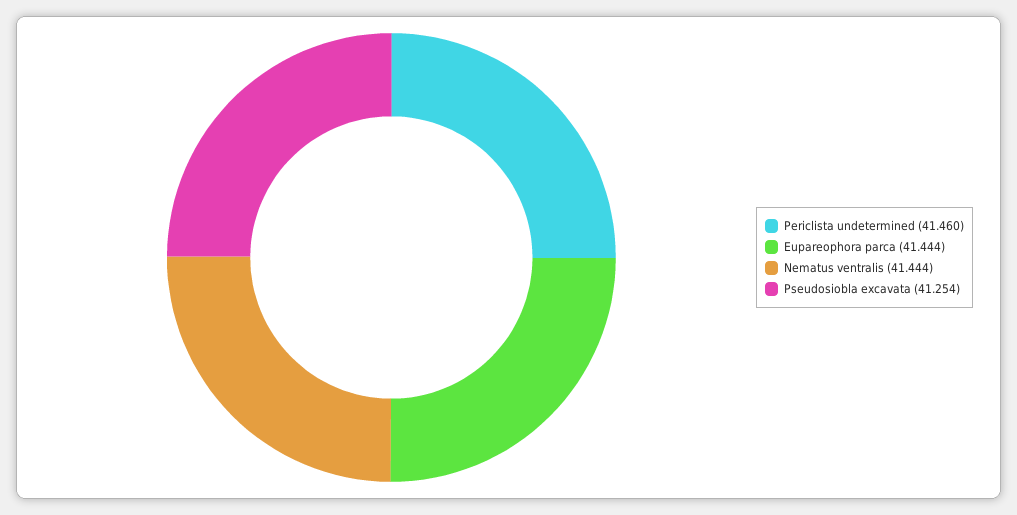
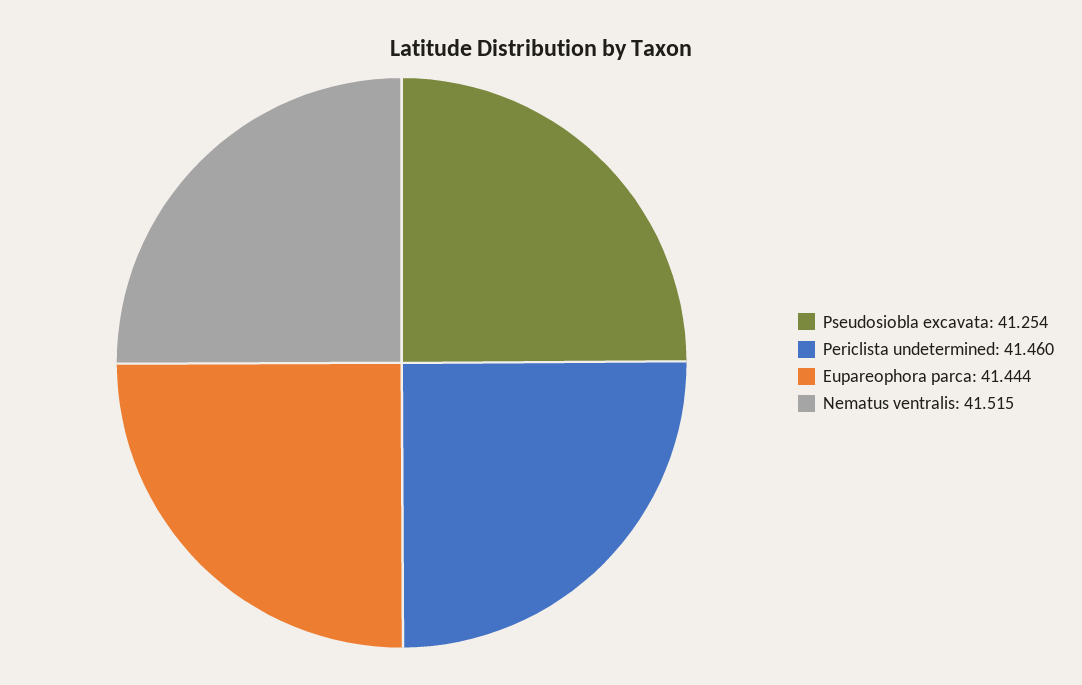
Nematus ventralis: 41.444 -> 41.515

